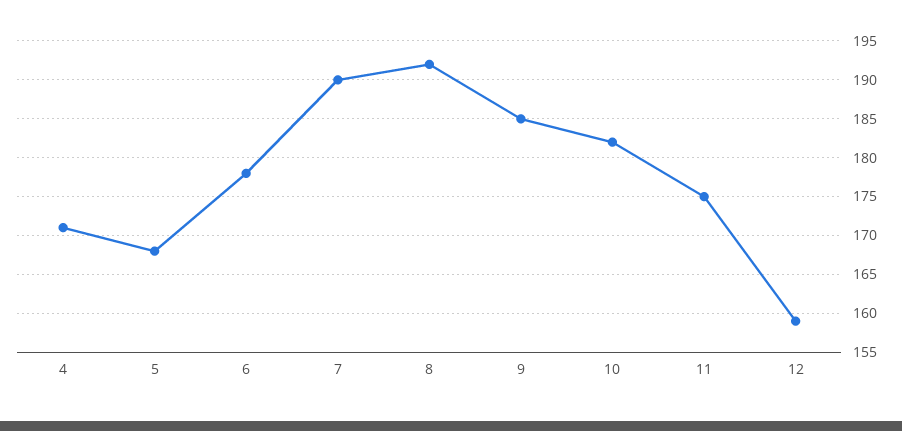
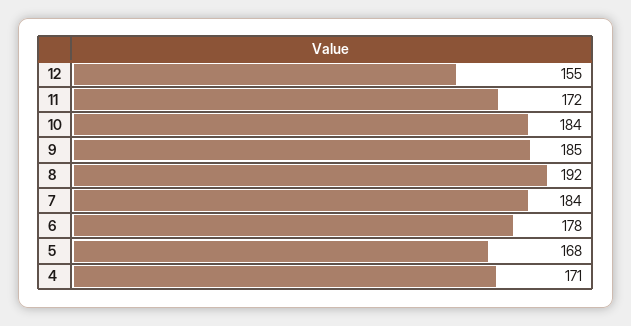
7: 190 -> 184
10: 182 -> 184
11: 175 -> 172
12: 159 -> 155

